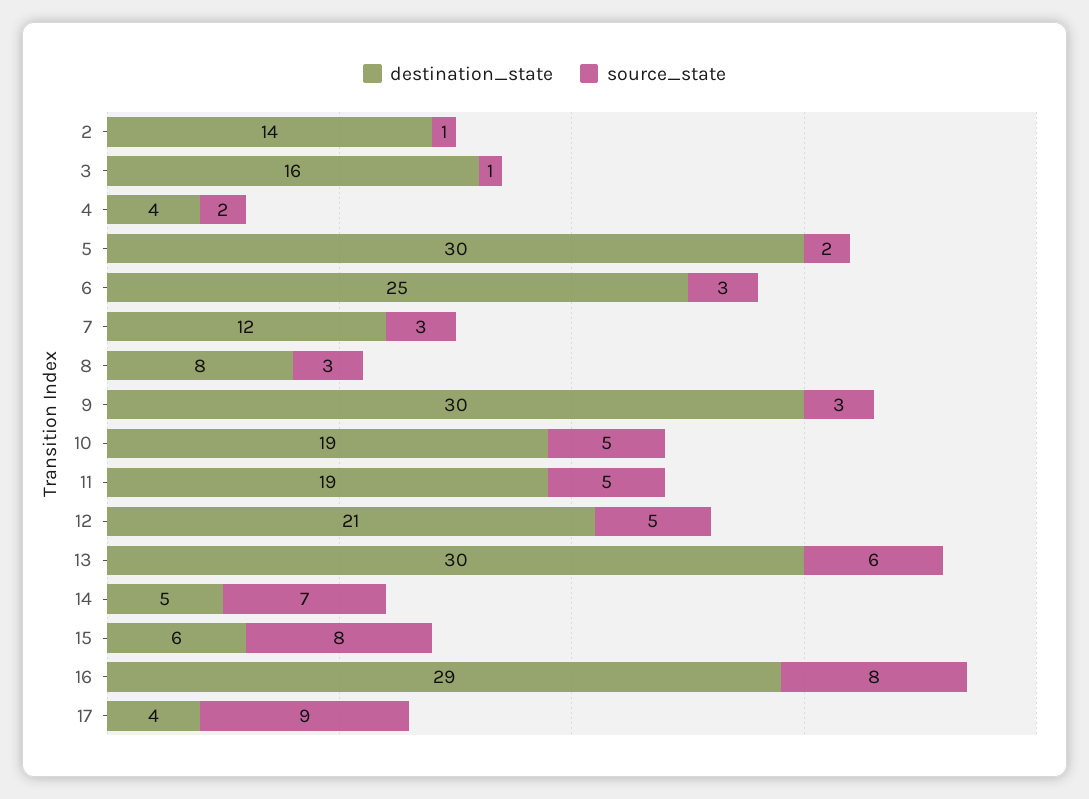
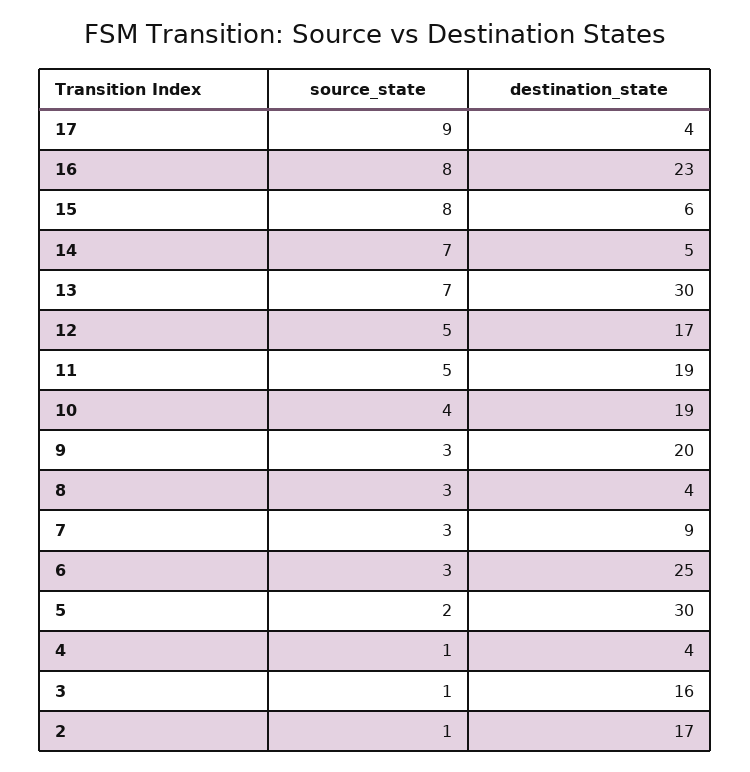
destination_state, 2: 14 -> 17
source_state, 4: 2 -> 1
destination_state, 7: 12 -> 9
destination_state, 8: 8 -> 4
destination_state, 9: 30 -> 20
source_state, 10: 5 -> 4
destination_state, 12: 21 -> 17
source_state, 13: 6 -> 7
destination_state, 16: 29 -> 23

